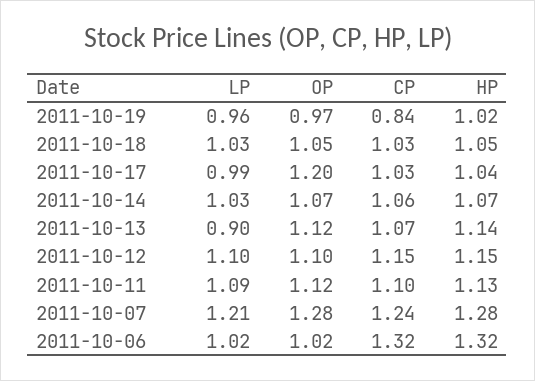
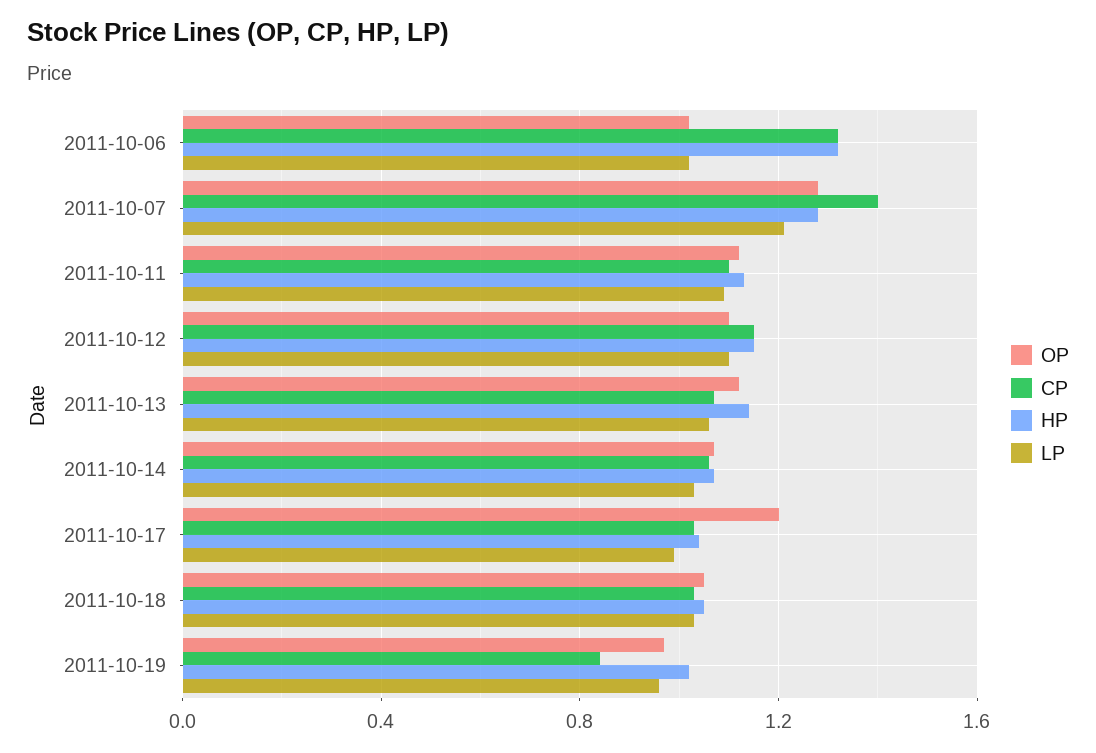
LP, 2011-10-13: 0.9 -> 1.05
CP, 2011-10-07: 1.24 -> 1.4

